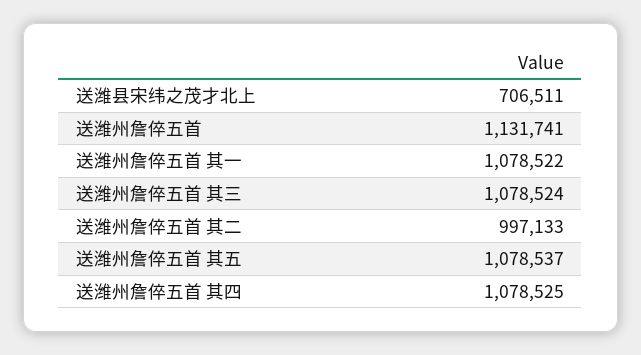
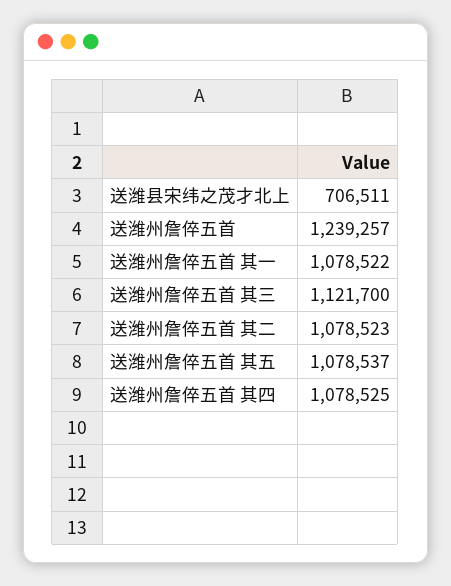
送潍州詹倅五首: 1131741 -> 1239257
送潍州詹倅五首 其三: 1078524 -> 1121700
送潍州詹倅五首 其二: 997133 -> 1078523

